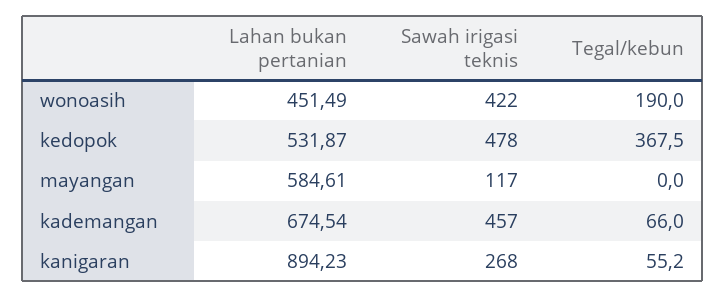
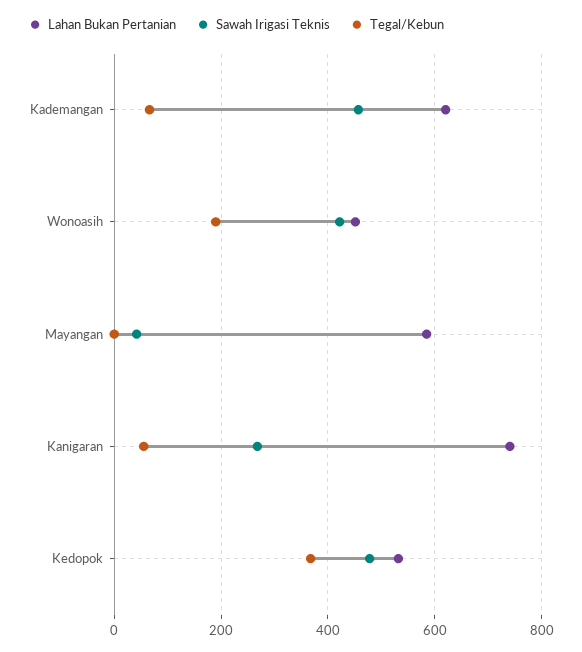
Sawah irigasi teknis, mayangan: 117 -> 40
Lahan bukan pertanian, kademangan: 674.54 -> 620
Lahan bukan pertanian, kanigaran: 894.23 -> 740

